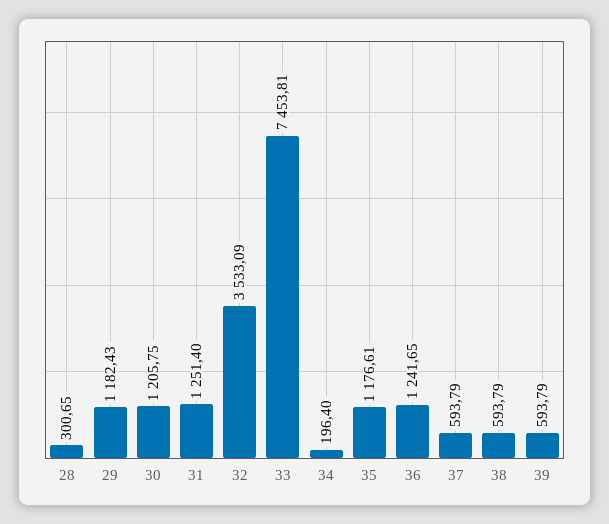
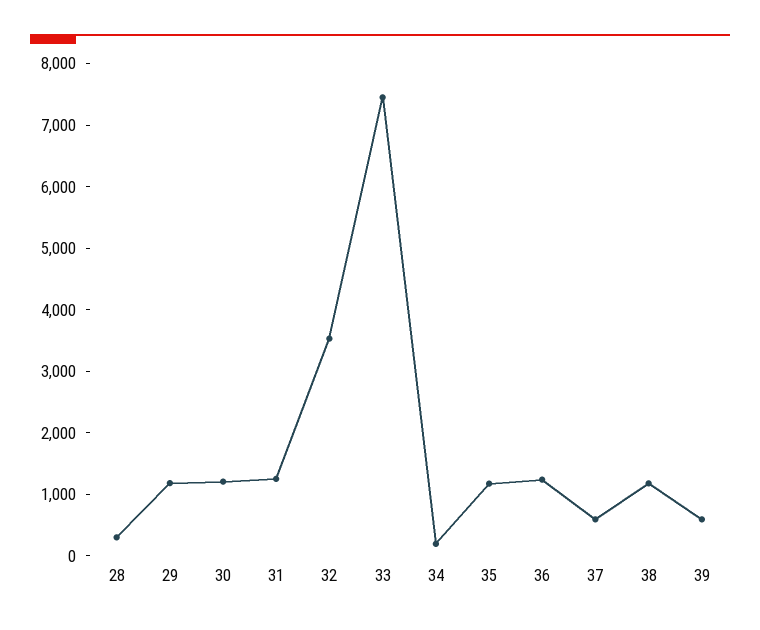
38: 593.79 -> 1200

